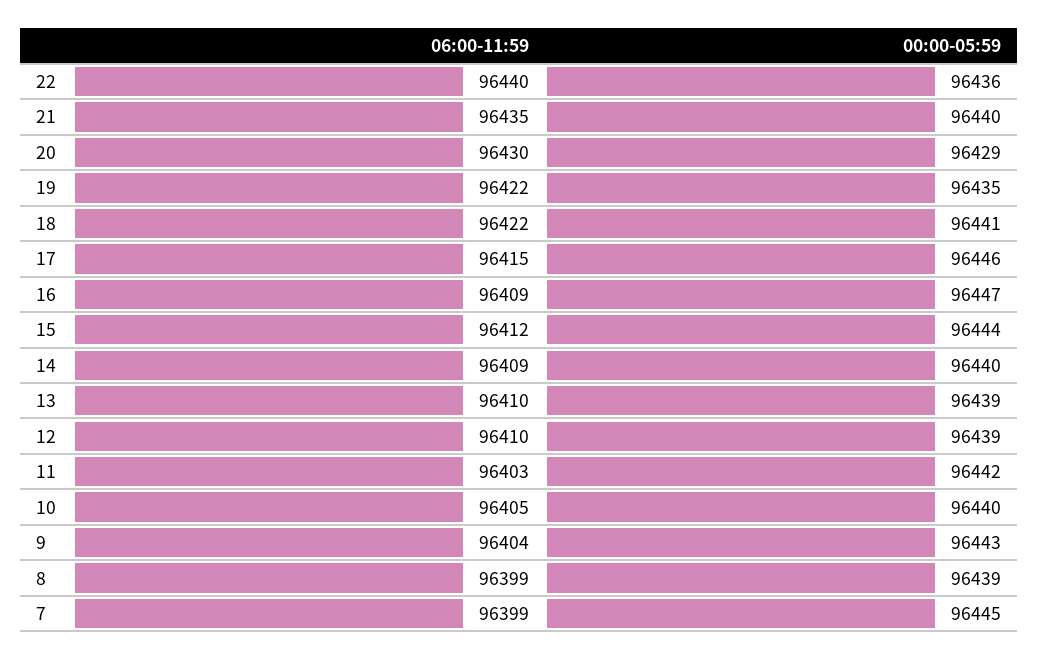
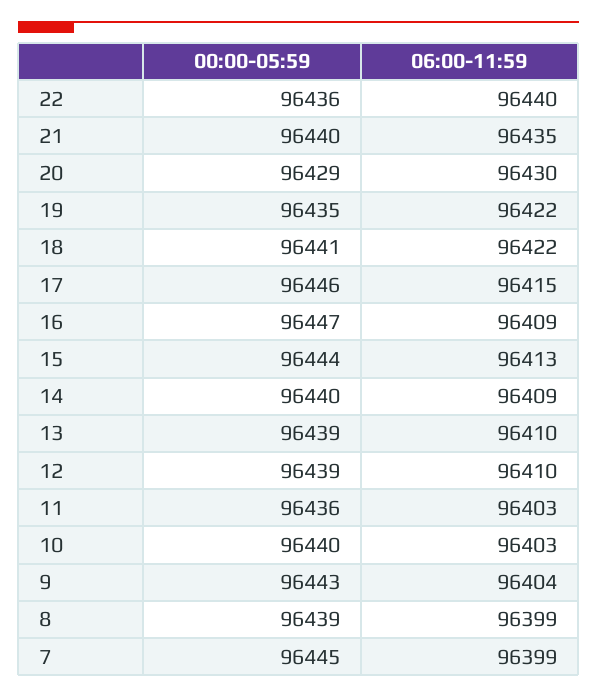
06:00-11:59, 15: 96412 -> 96413
00:00-05:59, 11: 96442 -> 96436
06:00-11:59, 10: 96405 -> 96403

